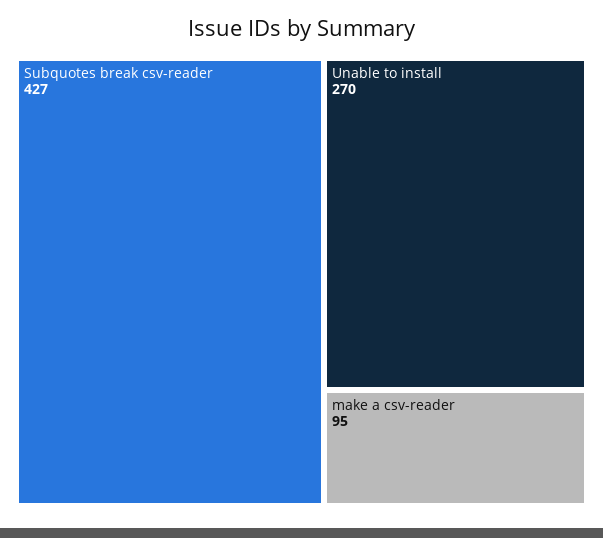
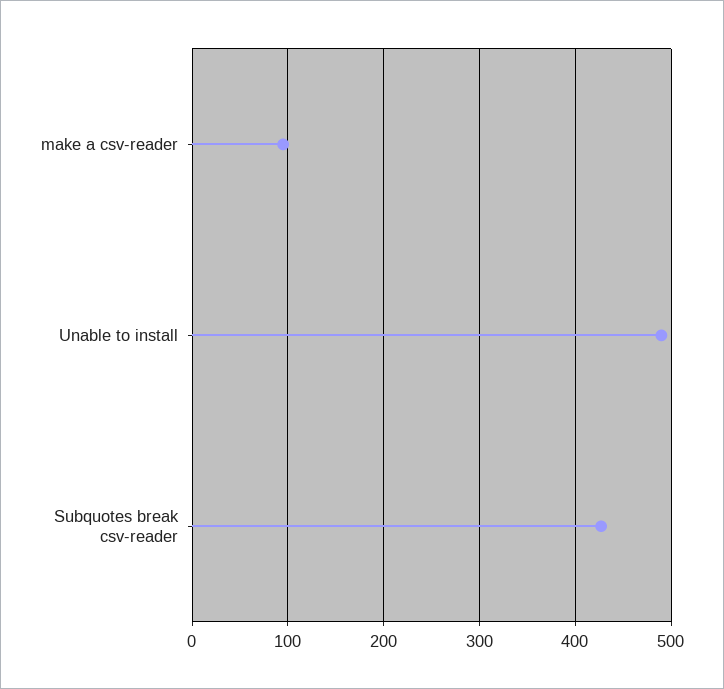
Unable to install: 270 -> 490

